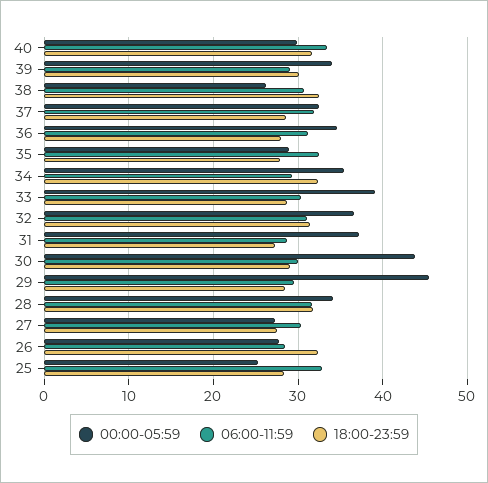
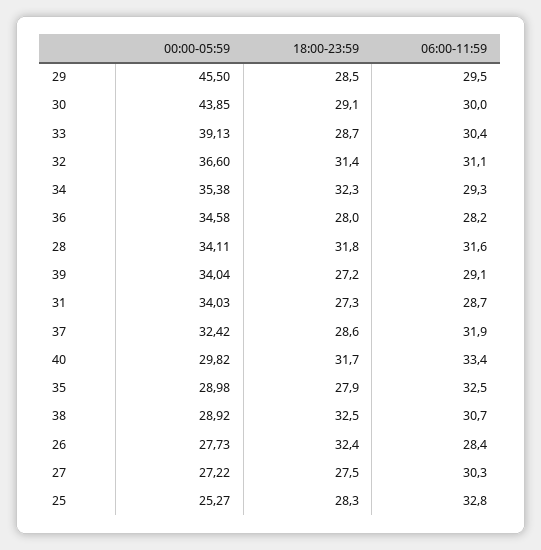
18:00-23:59, 39: 30 -> 27.2
00:00-05:59, 38: 26 -> 28.92
06:00-11:59, 36: 31 -> 28.2
00:00-05:59, 31: 37 -> 34.03

